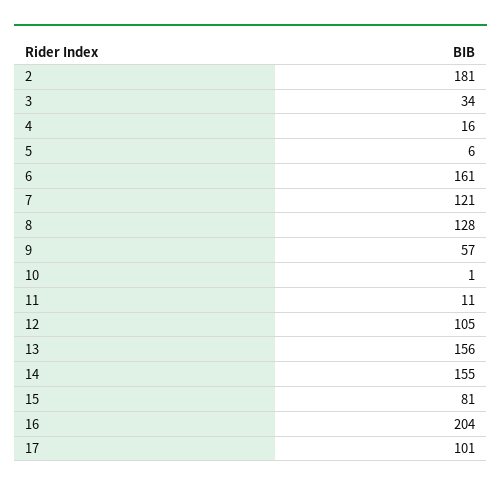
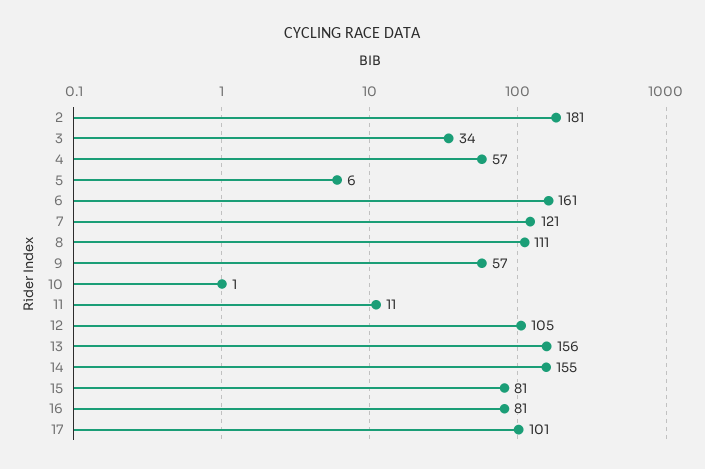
4: 16 -> 57
8: 128 -> 111
16: 204 -> 81

